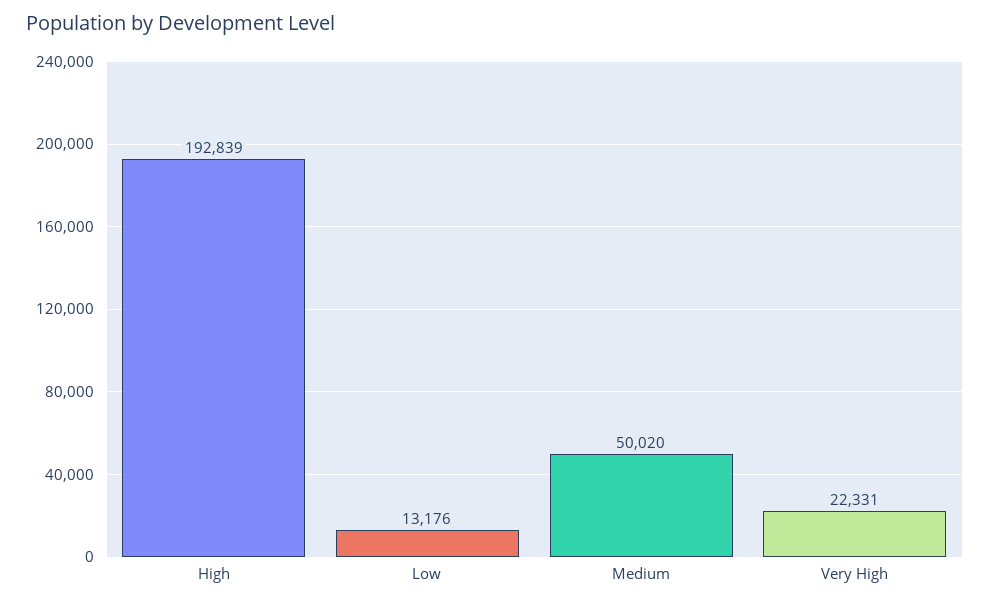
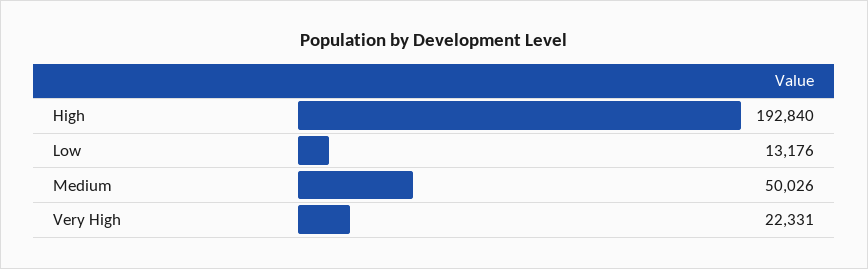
High: 192839 -> 192840
Medium: 50020 -> 50026

